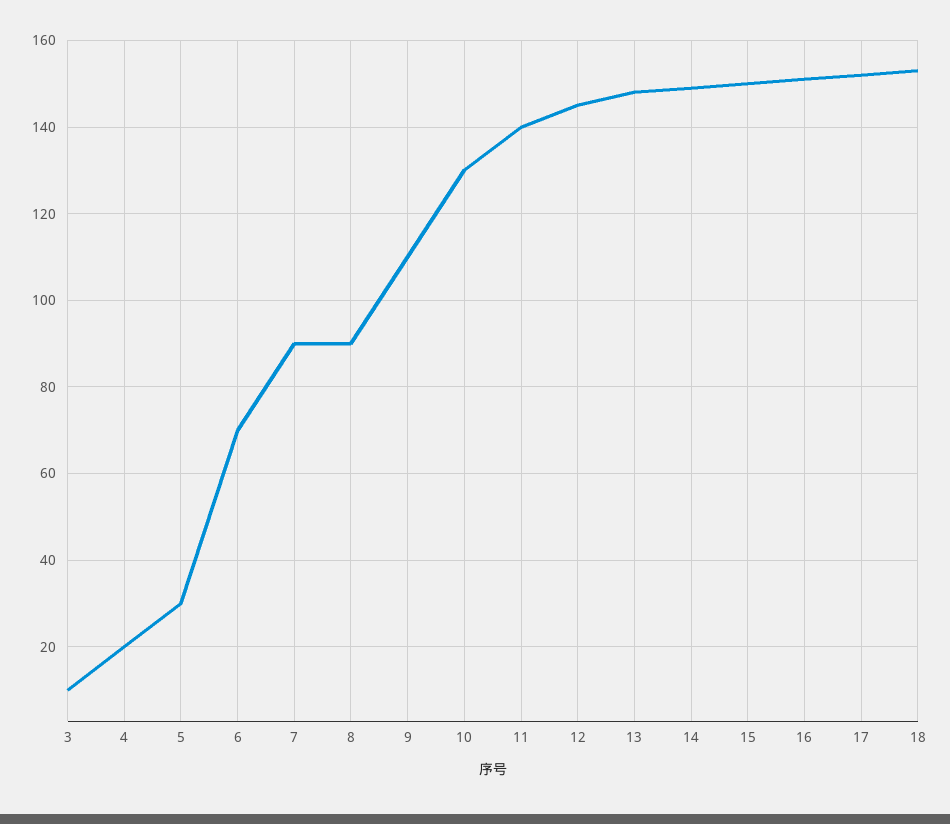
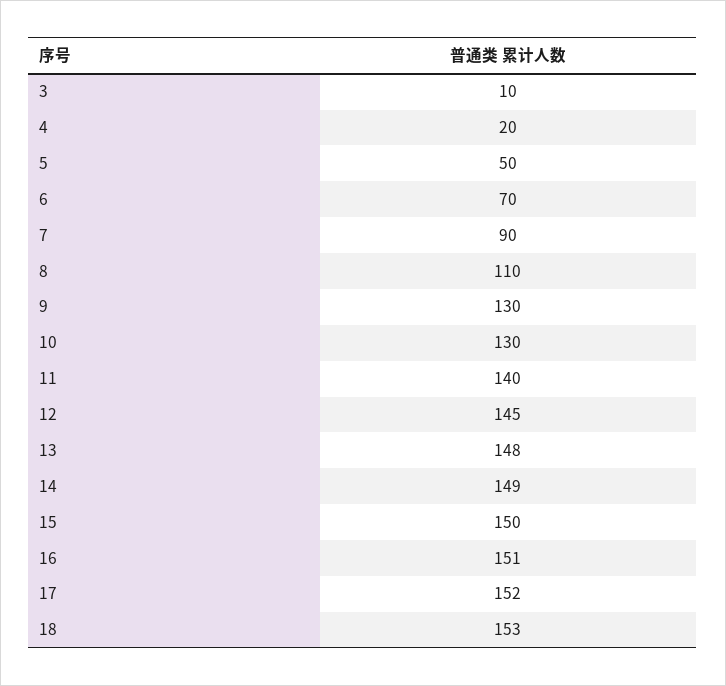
5: 30 -> 50
8: 90 -> 110
9: 110 -> 130

